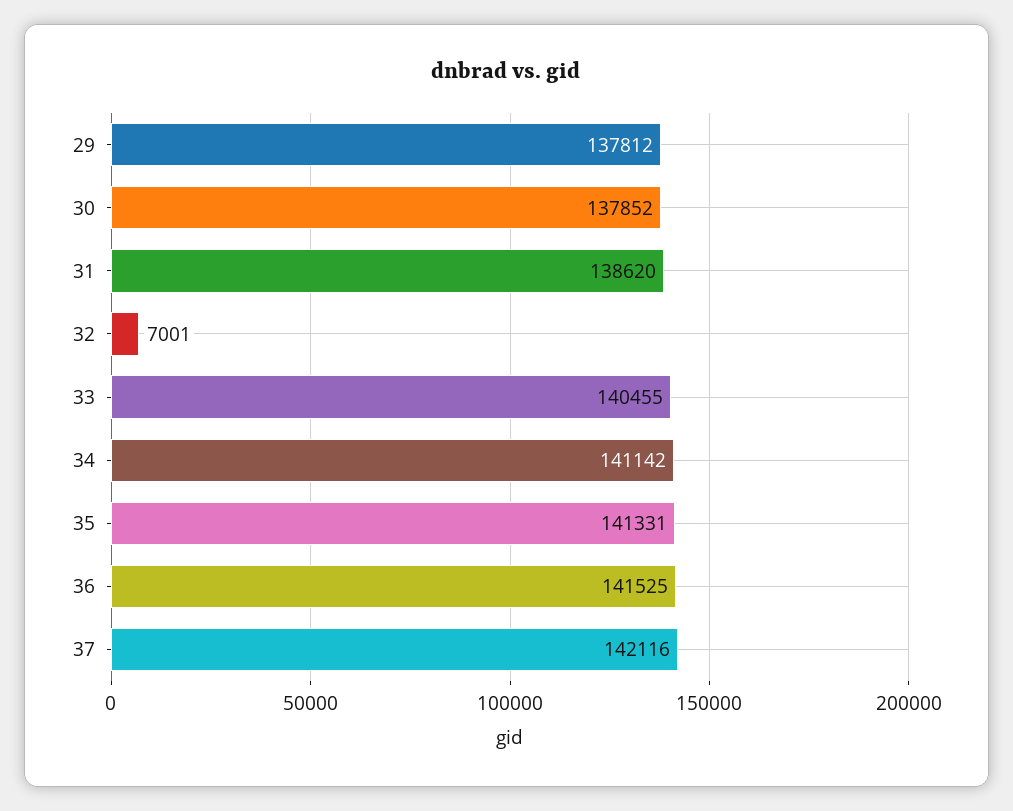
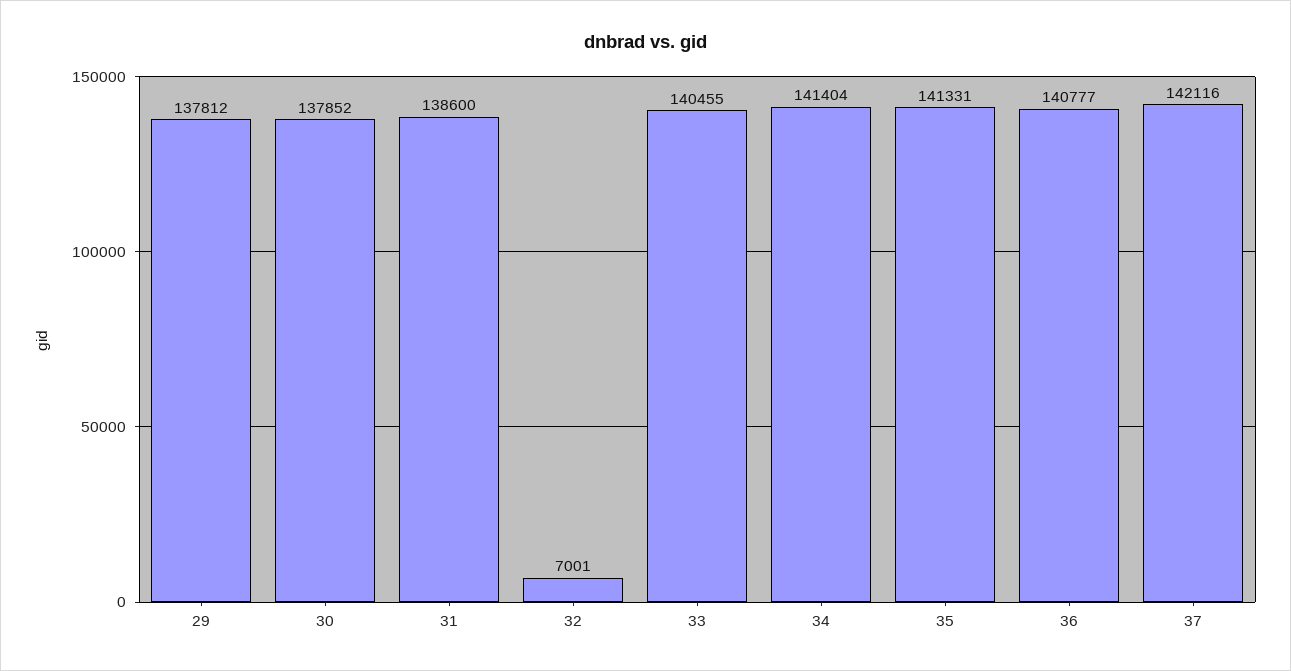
31: 138620 -> 138600
34: 141142 -> 141404
36: 141525 -> 140777

